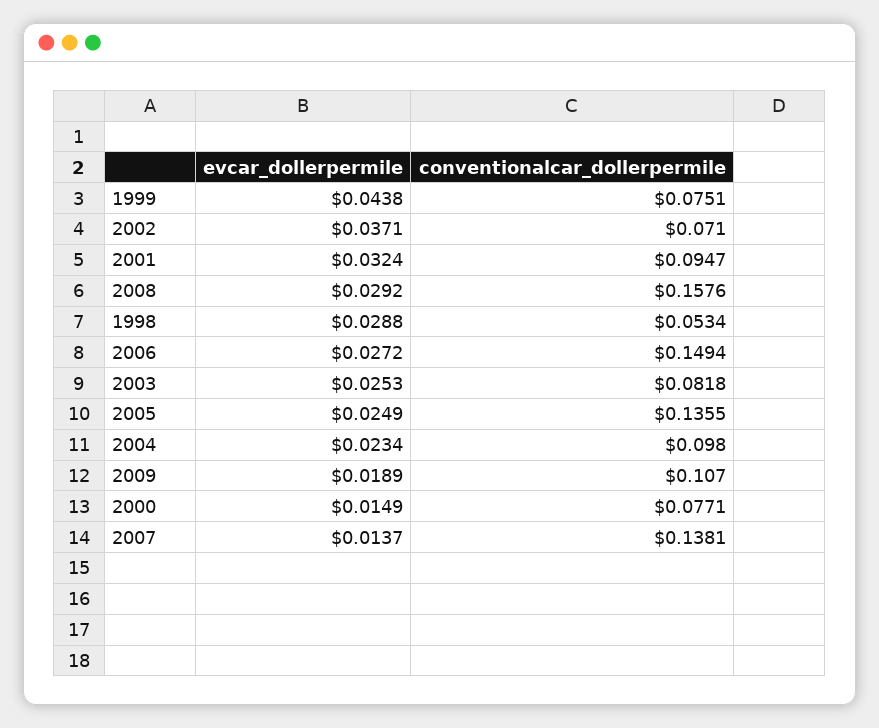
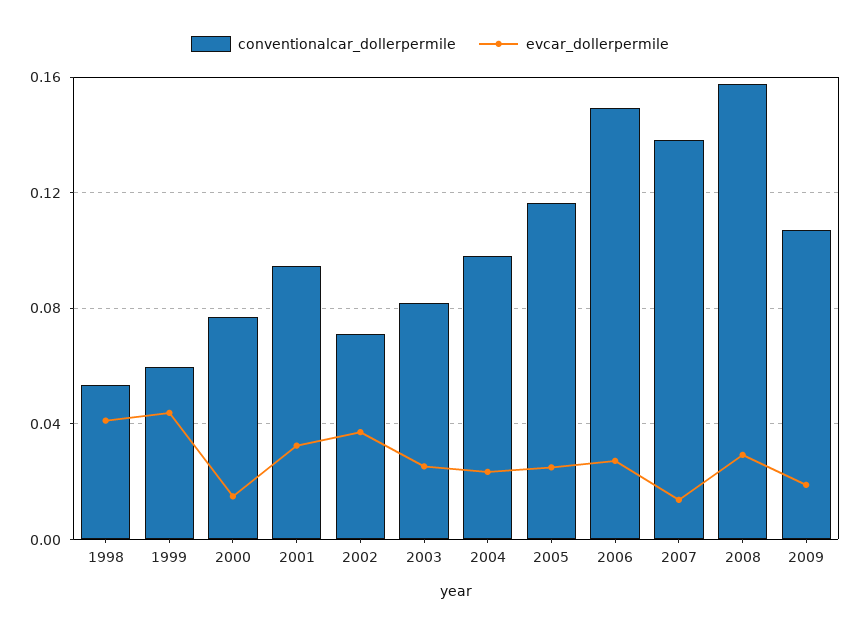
conventionalcar_dollerpermile, 1999: 0.0751 -> 0.06
evcar_dollerpermile, 1998: 0.0288 -> 0.04
conventionalcar_dollerpermile, 2005: 0.1355 -> 0.115

